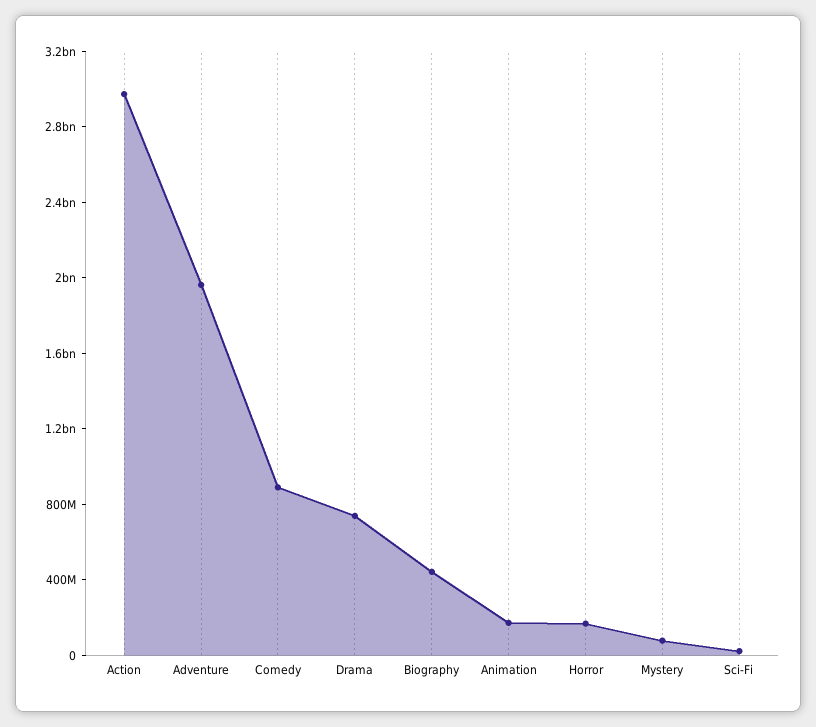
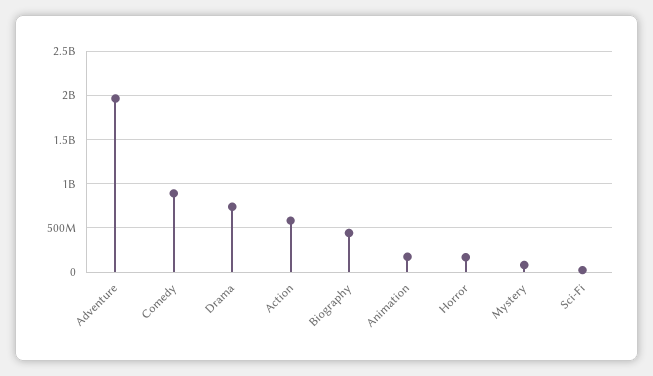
Action: 3000000000 -> 600000000

